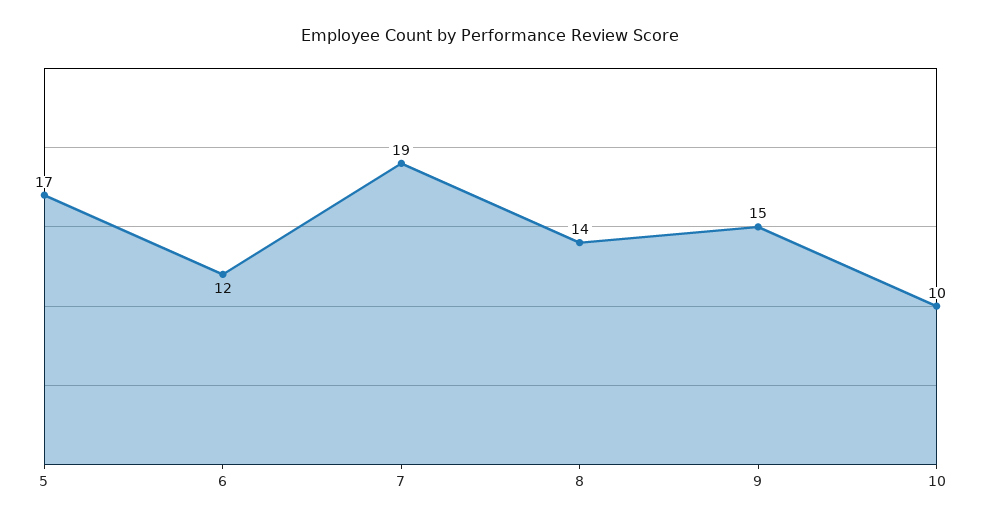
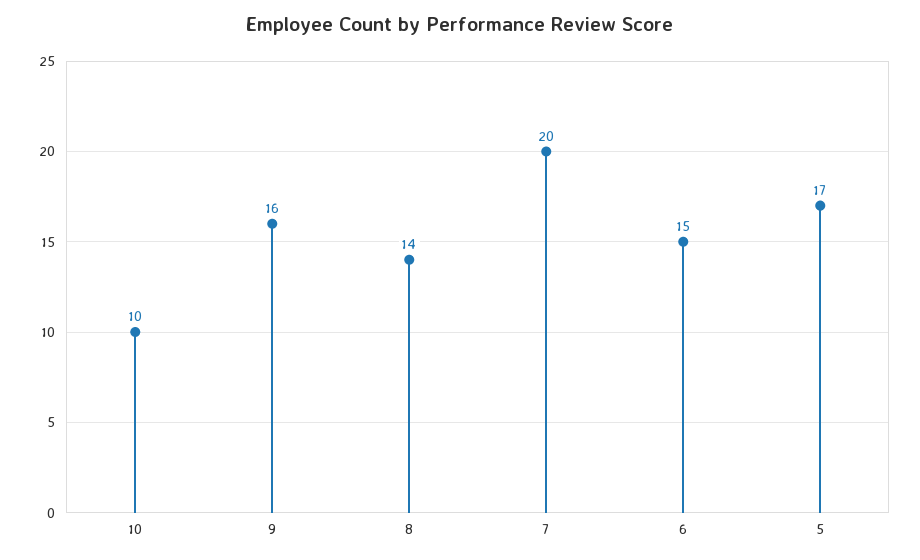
6: 12 -> 15
7: 19 -> 20
9: 15 -> 16

